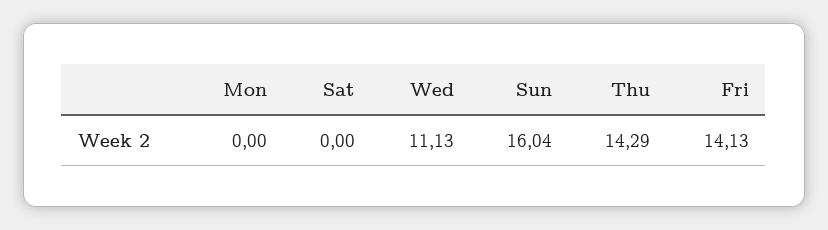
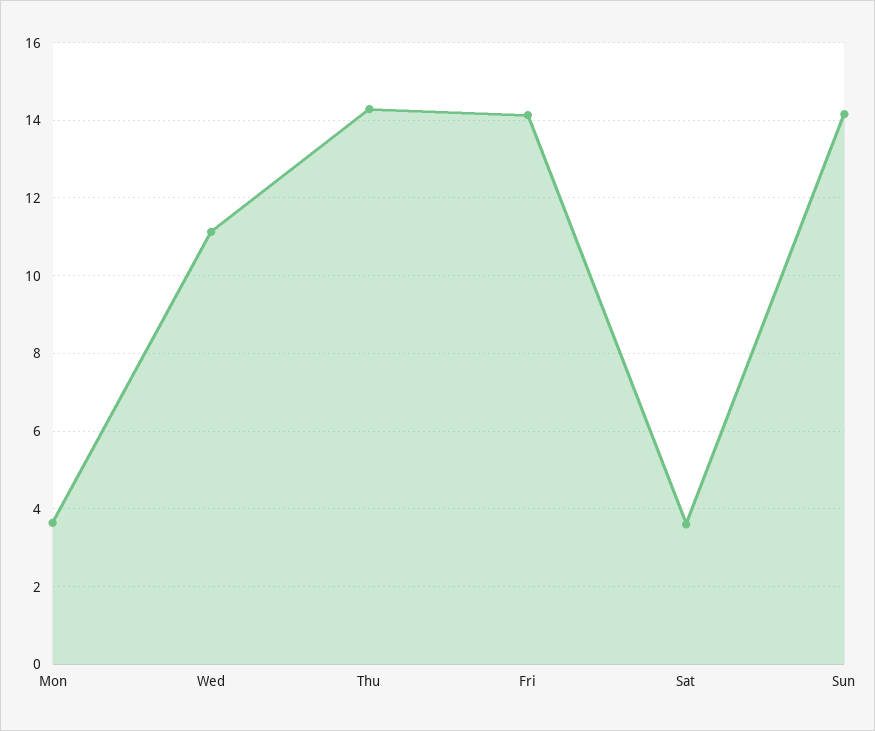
Mon: 0 -> 3.6
Sat: 0 -> 3.6
Sun: 16.04 -> 14.2

